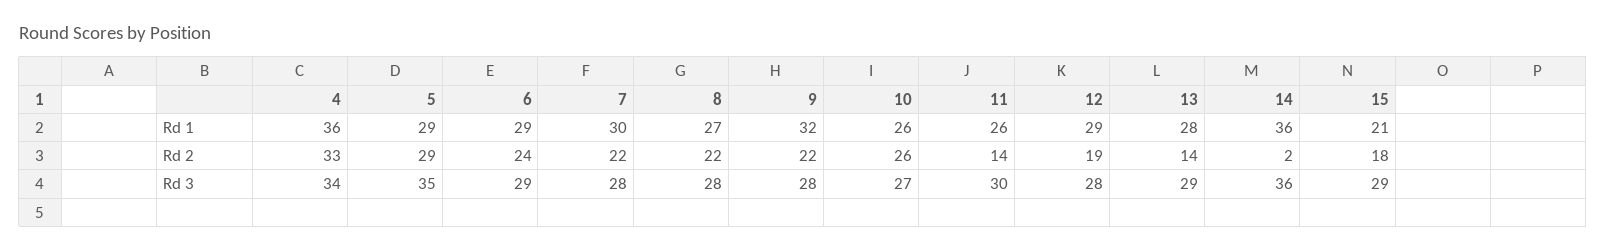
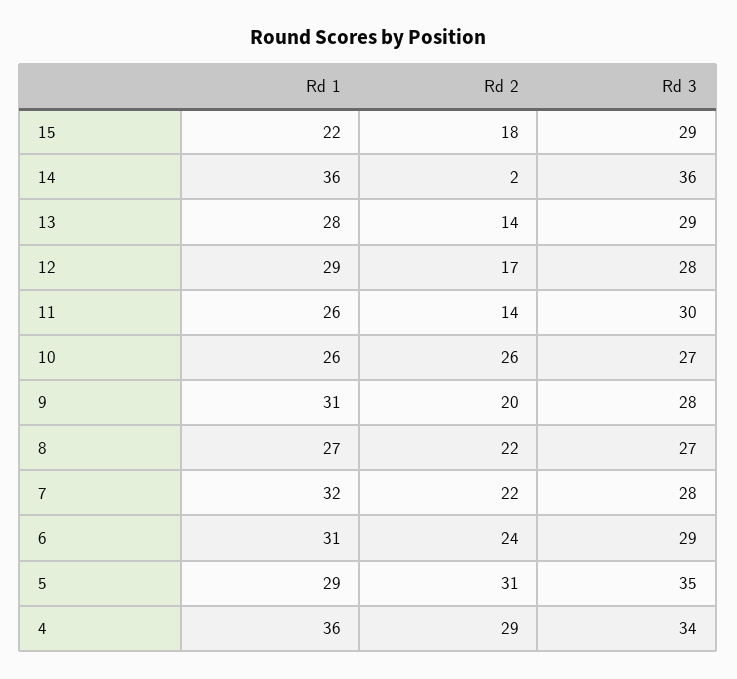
6, Rd 1: 29 -> 31
7, Rd 1: 30 -> 32
9, Rd 1: 32 -> 31
15, Rd 1: 21 -> 22
4, Rd 2: 33 -> 29
5, Rd 2: 29 -> 31
9, Rd 2: 22 -> 20
12, Rd 2: 19 -> 17
8, Rd 3: 28 -> 27

